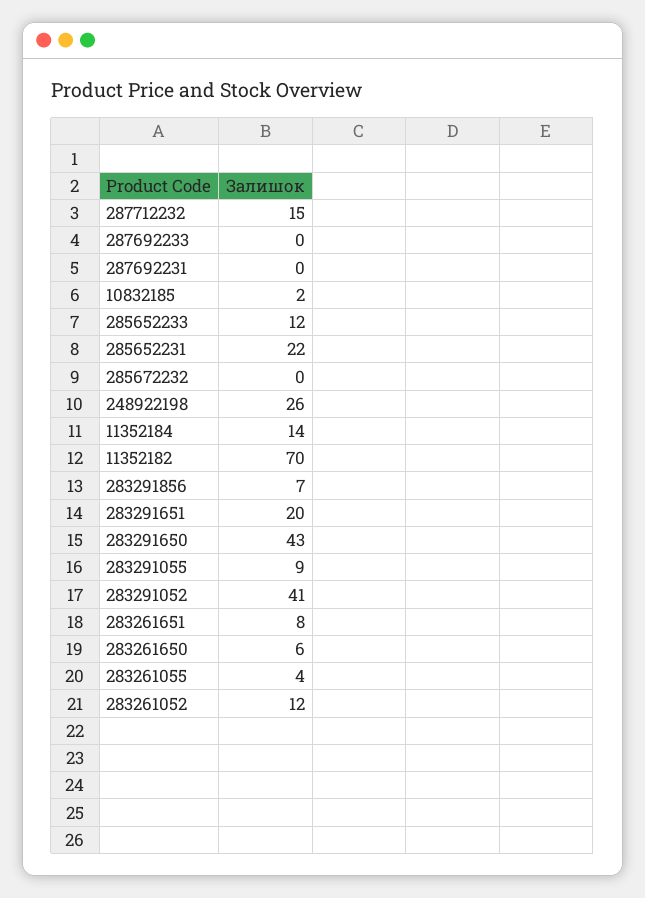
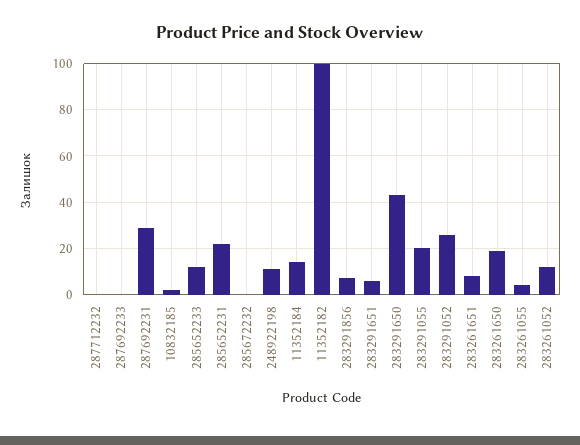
287712232: 15 -> 0
287692231: 0 -> 30
248922198: 26 -> 10
11352182: 70 -> 100
283291651: 20 -> 5
283291055: 9 -> 20
283291052: 41 -> 25
283261650: 6 -> 20

